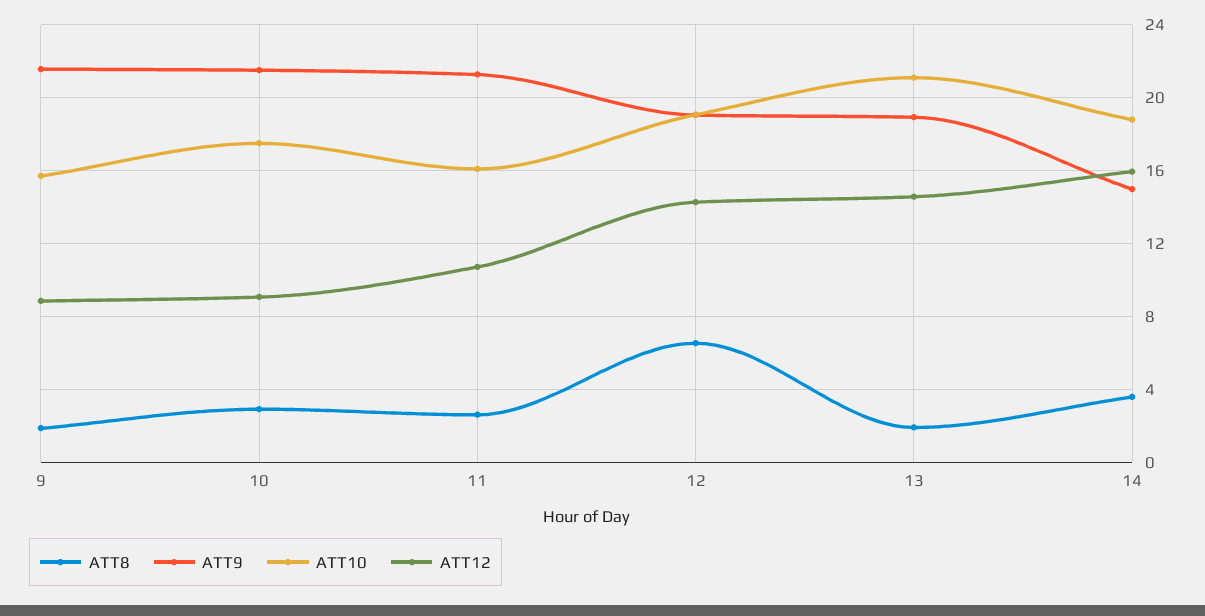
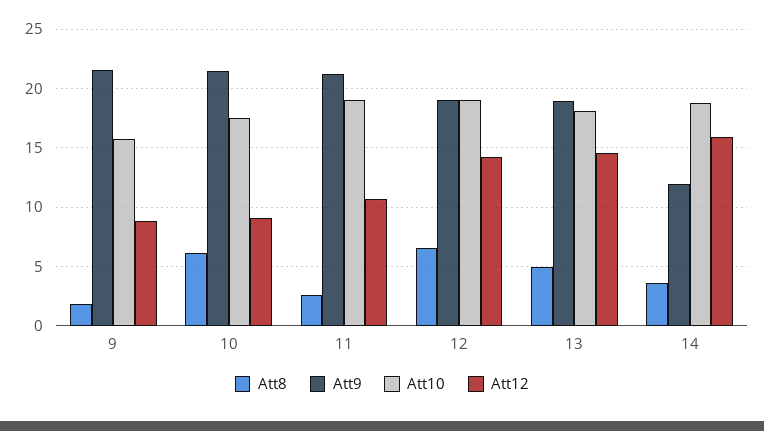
ATT8, 10: 3 -> 6
ATT10, 11: 16 -> 19
ATT8, 13: 2 -> 5
ATT10, 13: 21 -> 18
ATT9, 14: 15 -> 12

